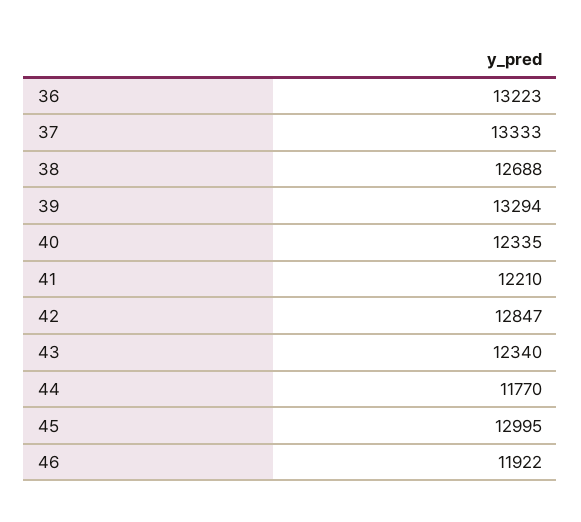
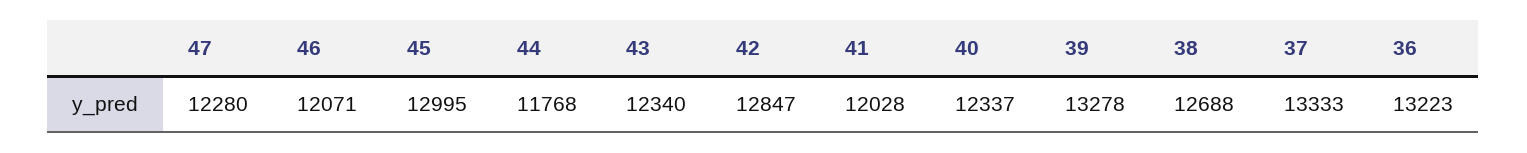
39: 13294 -> 13278
40: 12335 -> 12337
41: 12210 -> 12028
44: 11770 -> 11768
46: 11922 -> 12071
47: none -> 12280

